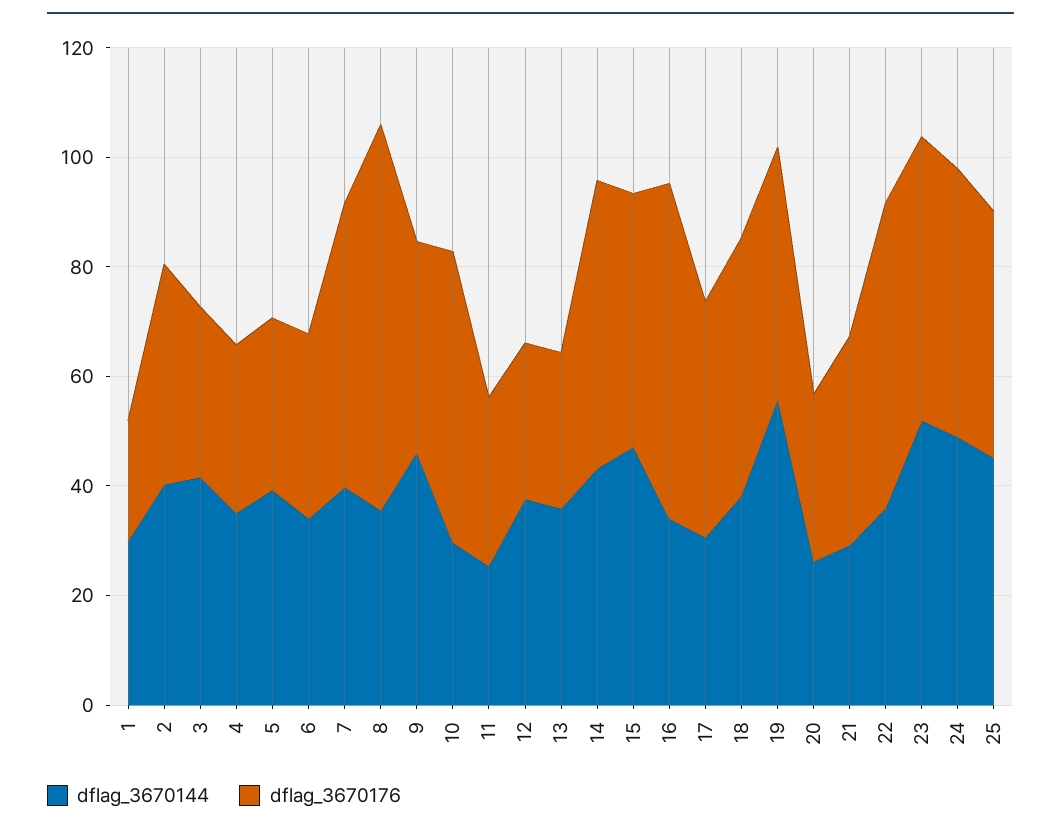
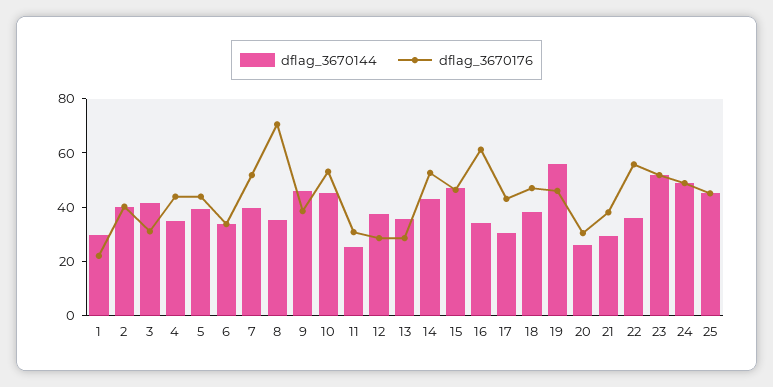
dflag_3670176, 4: 30 -> 45
dflag_3670176, 5: 30 -> 45
dflag_3670144, 10: 30 -> 45

